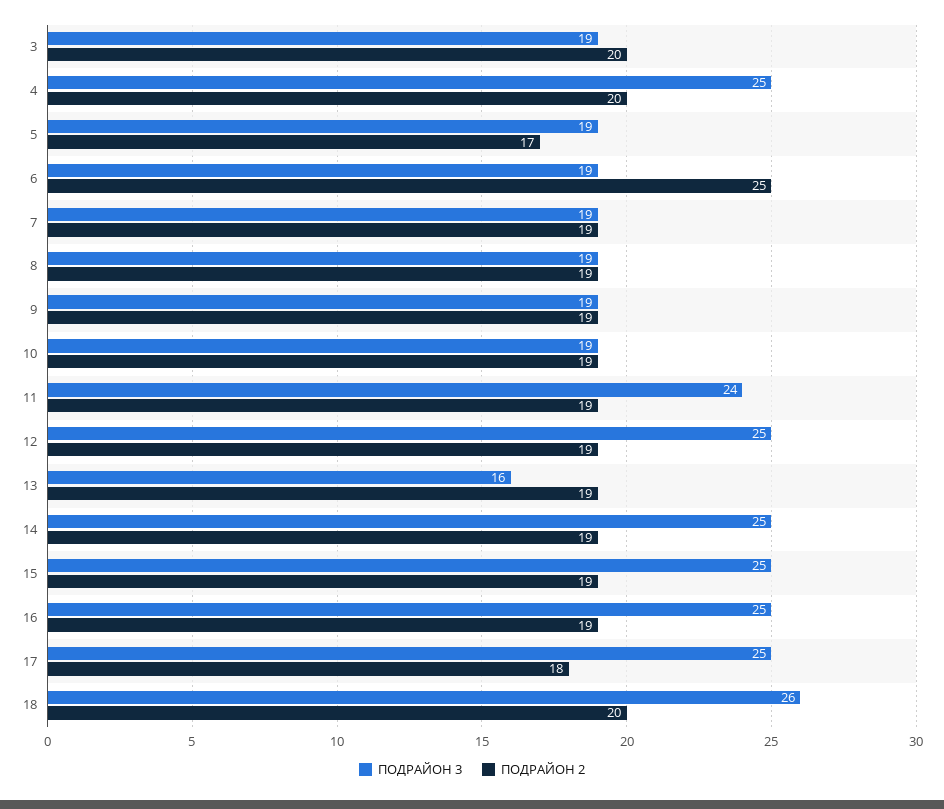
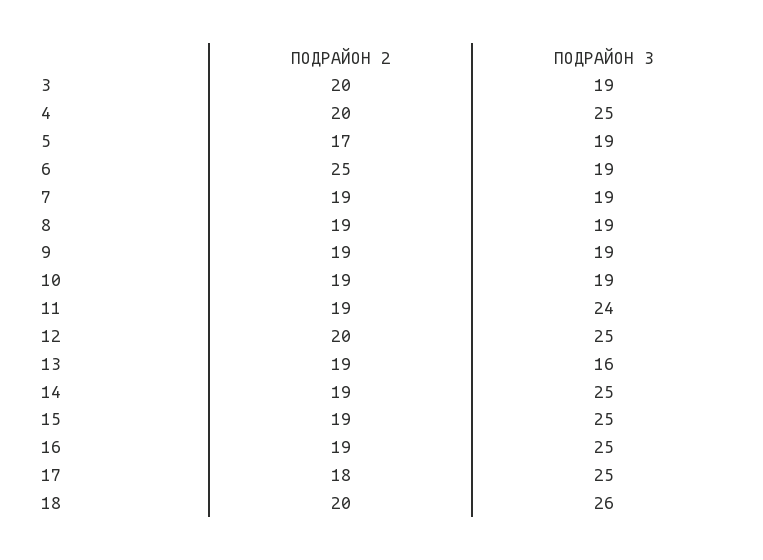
ПОДРАЙОН 2, 12: 19 -> 20

